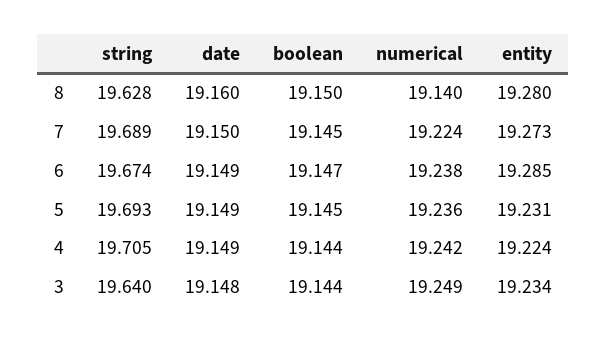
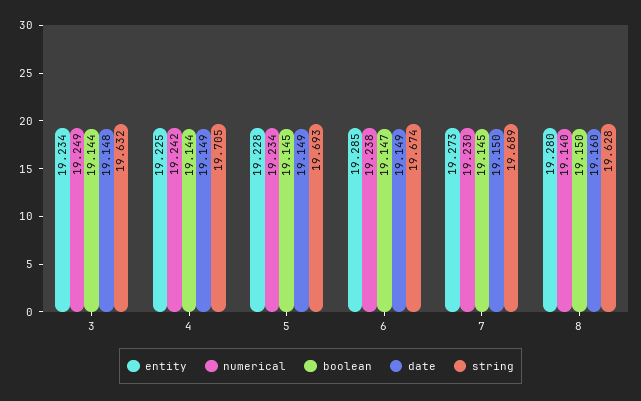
numerical, 7: 19.224 -> 19.23
numerical, 5: 19.236 -> 19.234
entity, 5: 19.231 -> 19.228
entity, 4: 19.224 -> 19.225
string, 3: 19.64 -> 19.632

